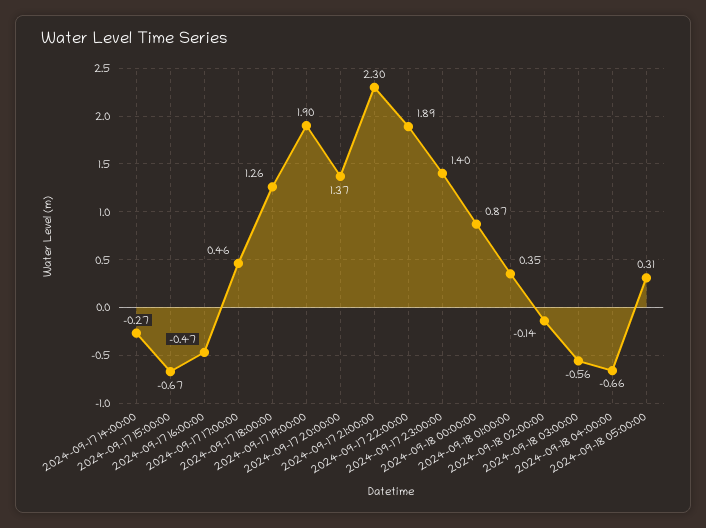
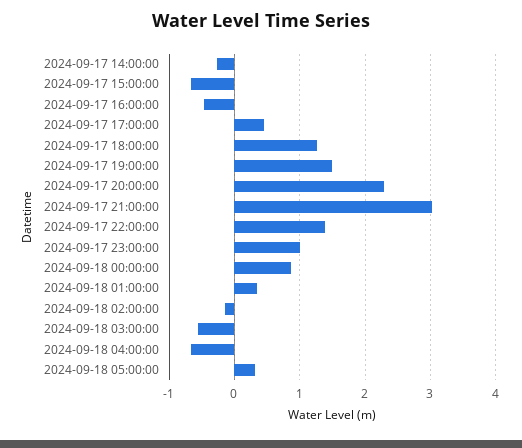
2024-09-17 19:00:00: 1.9 -> 1.5
2024-09-17 20:00:00: 1.37 -> 2.3
2024-09-17 21:00:00: 2.3 -> 3
2024-09-17 22:00:00: 1.89 -> 1.4
2024-09-17 23:00:00: 1.4 -> 1

